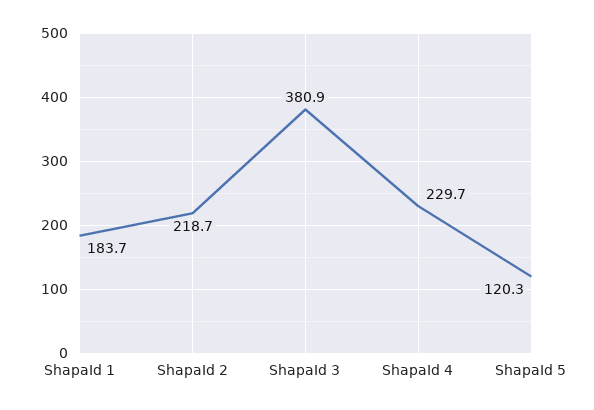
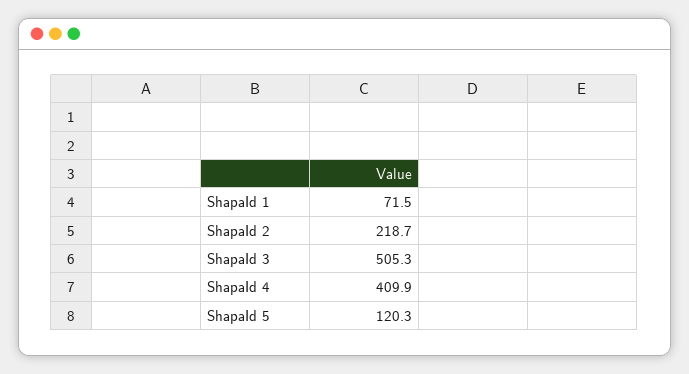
ShapaId 1: 183.7 -> 71.5
ShapaId 3: 380.9 -> 505.3
ShapaId 4: 229.7 -> 409.9

